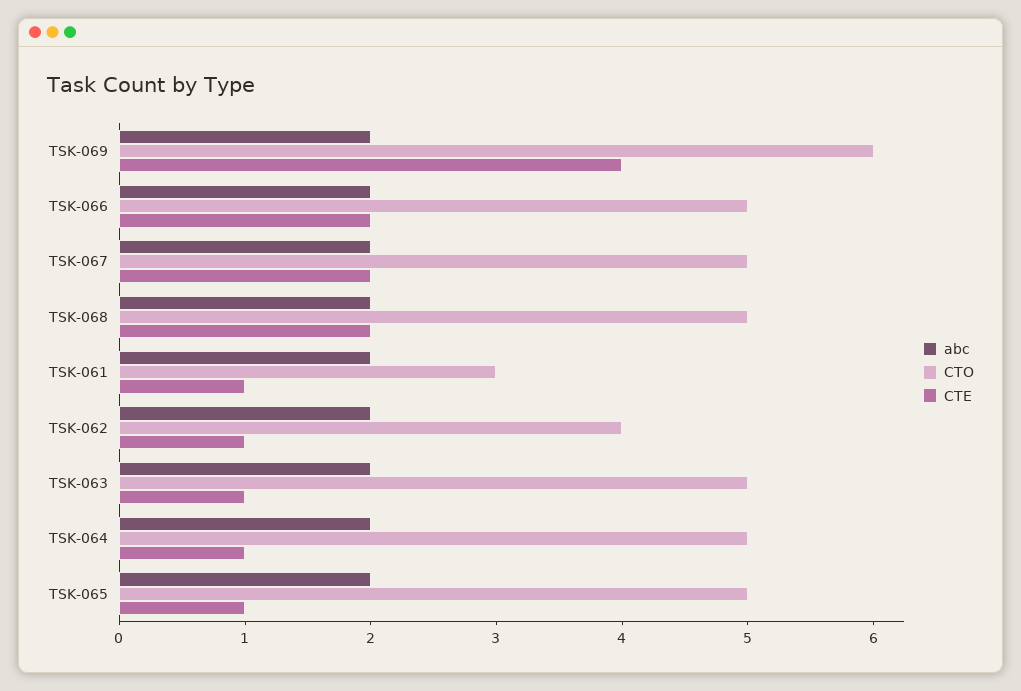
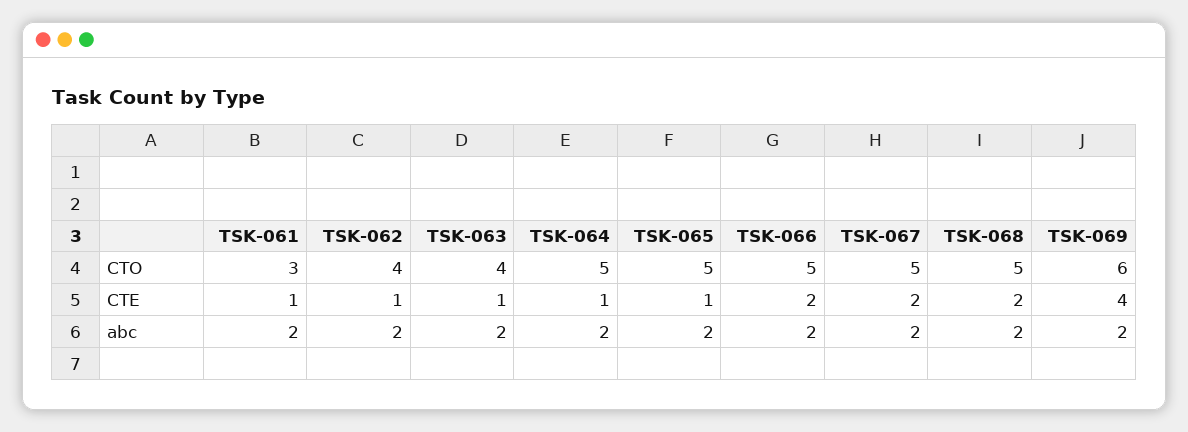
CTO, TSK-063: 5 -> 4

